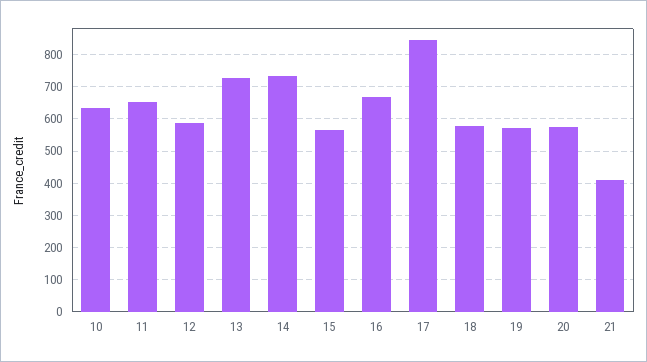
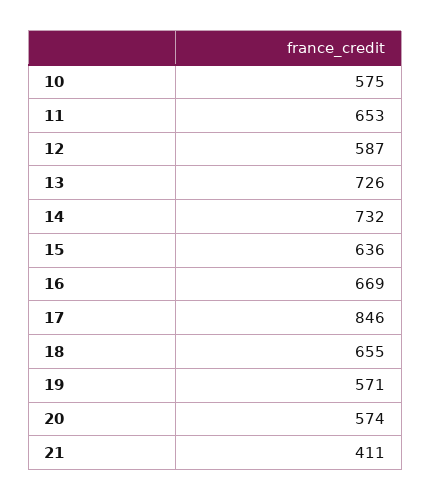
10: 640 -> 575
15: 560 -> 636
18: 580 -> 655

